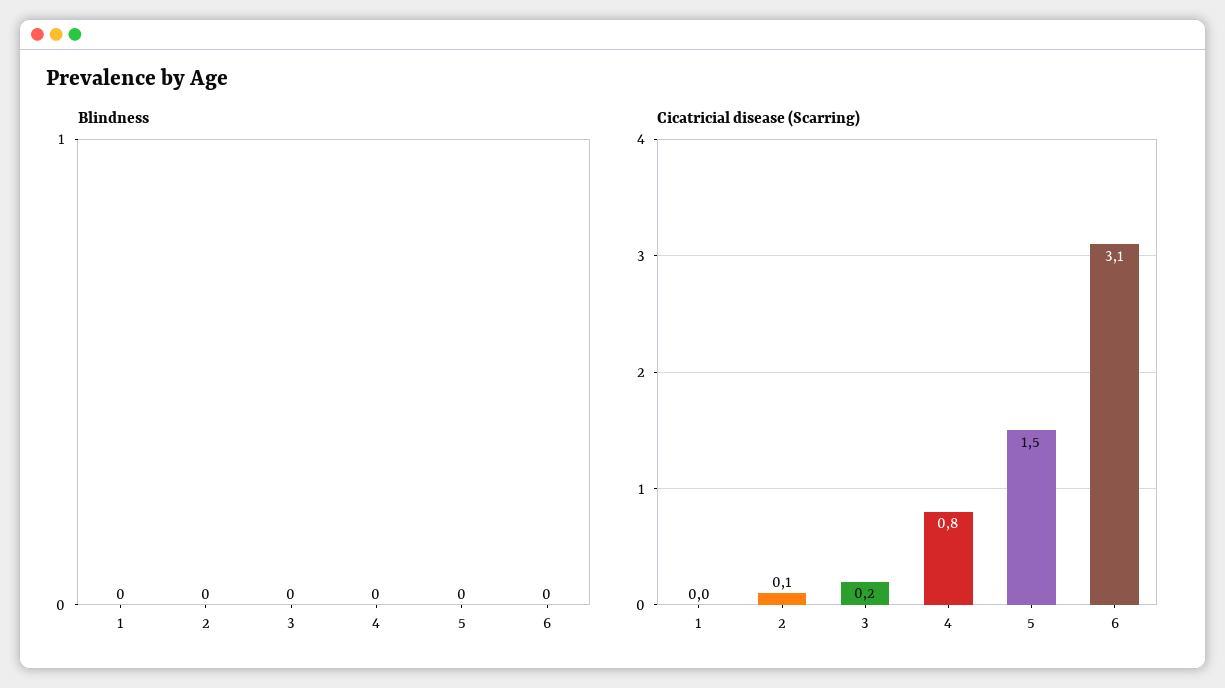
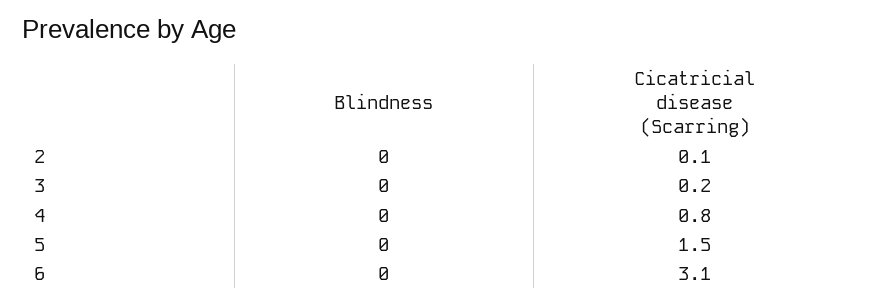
Blindness, 1: 0 -> none
Cicatricial disease (Scarring), 1: 0 -> none

